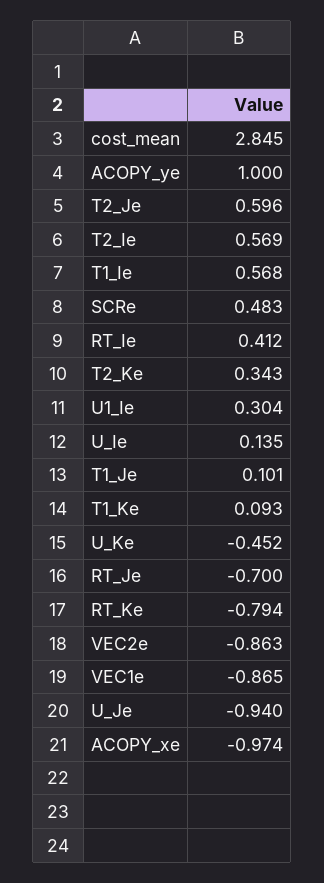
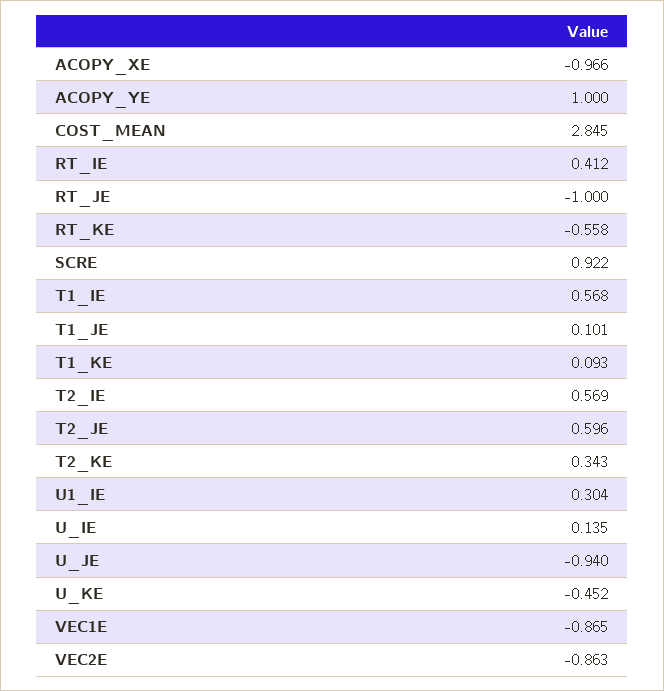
SCRe: 0.483 -> 0.922
RT_Je: -0.7 -> -1
RT_Ke: -0.794 -> -0.558
ACOPY_xe: -0.974 -> -0.966

